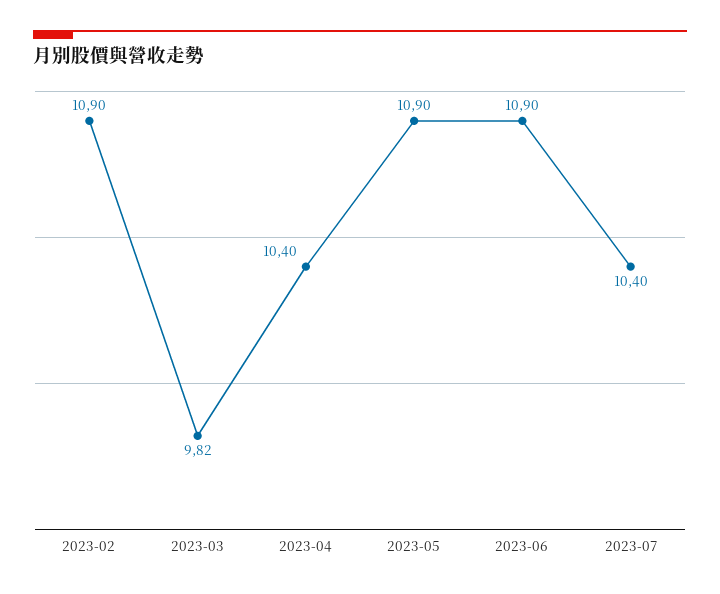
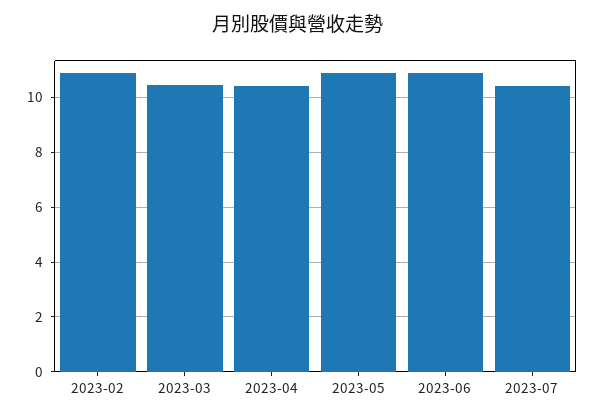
2023-03: 9.82 -> 10.5

